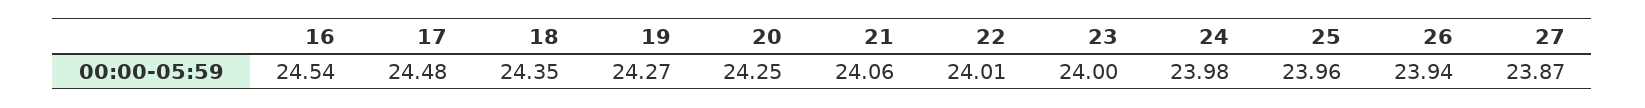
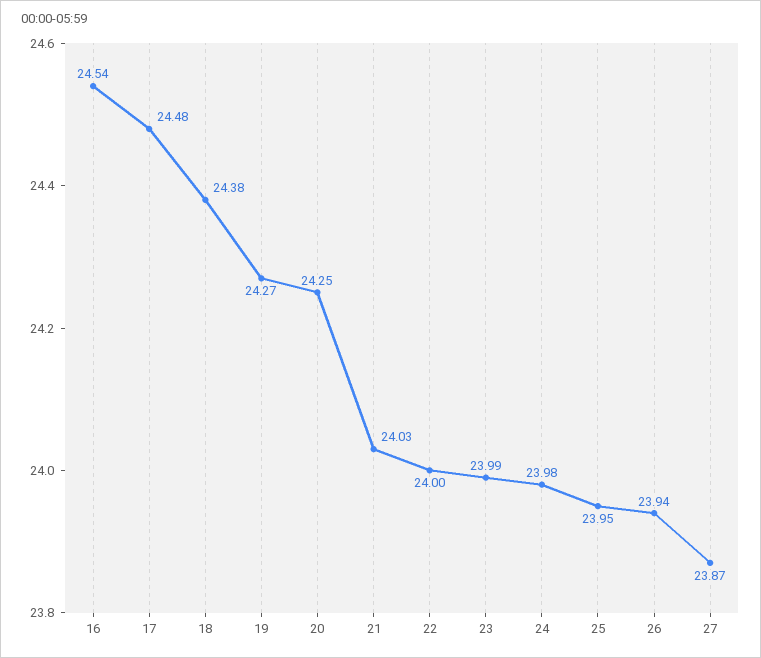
18: 24.35 -> 24.38
21: 24.06 -> 24.03
22: 24.01 -> 24
23: 24 -> 23.99
25: 23.96 -> 23.95

